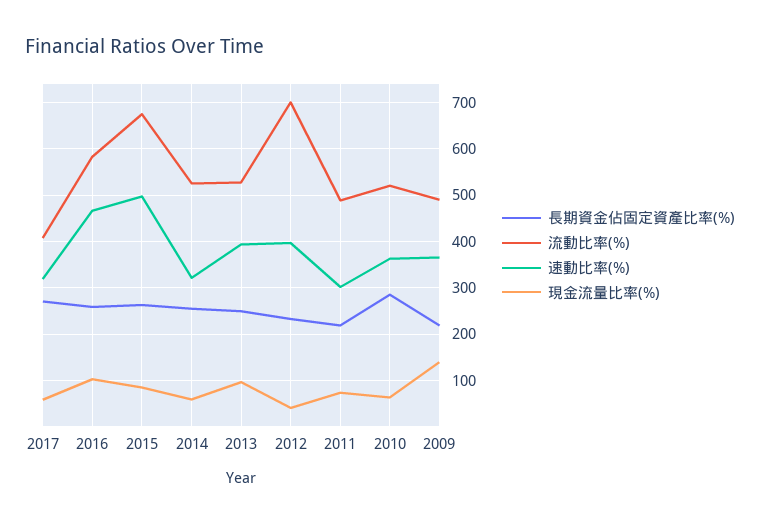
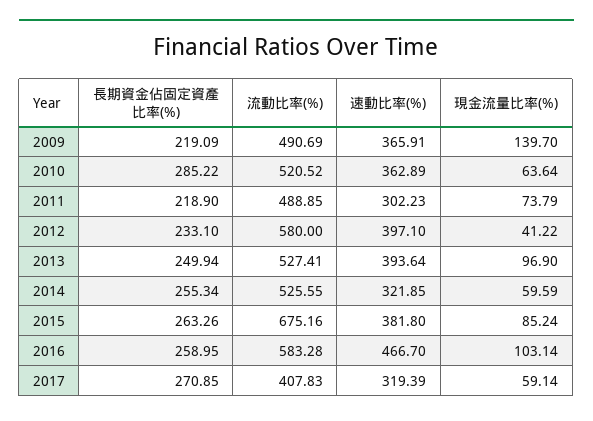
速動比率(%), 2015: 500 -> 381.8
流動比率(%), 2012: 700 -> 580

